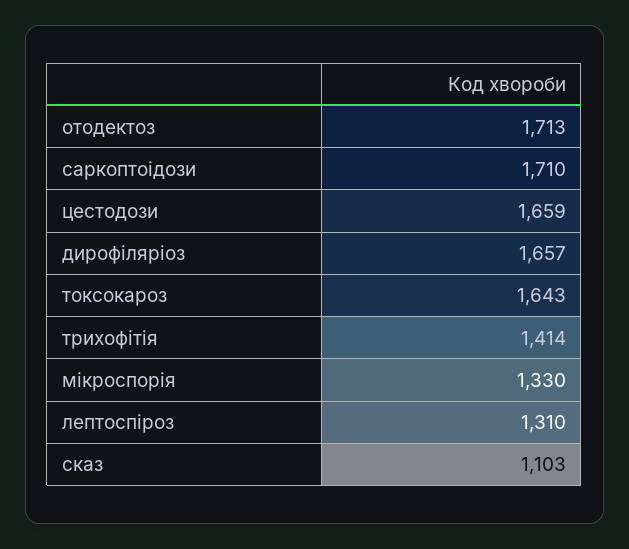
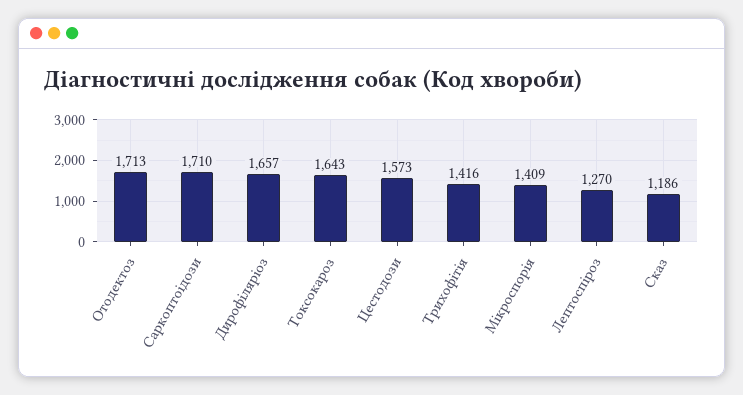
цестодози: 1659 -> 1573
трихофітія: 1414 -> 1416
мікроспорія: 1330 -> 1409
лептоспіроз: 1310 -> 1270
сказ: 1103 -> 1186

